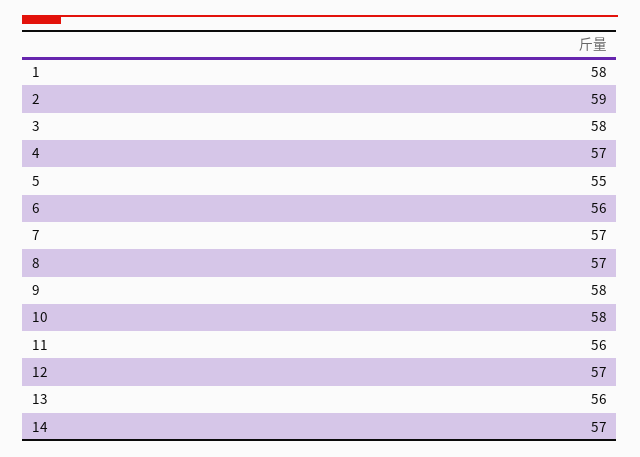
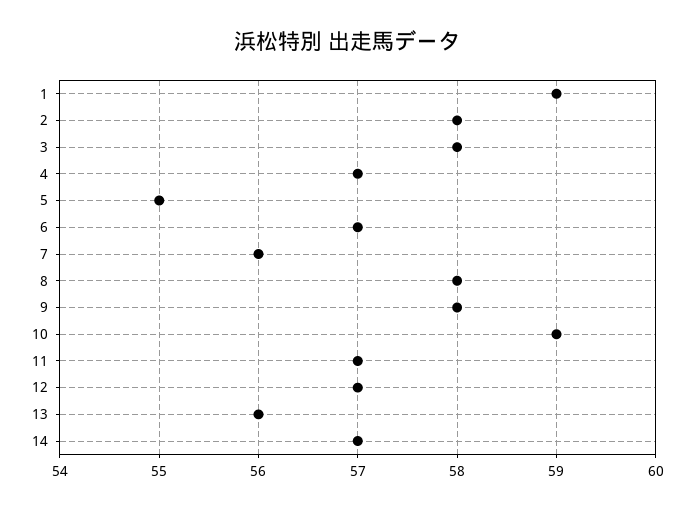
1: 58 -> 59
2: 59 -> 58
6: 56 -> 57
7: 57 -> 56
8: 57 -> 58
10: 58 -> 59
11: 56 -> 57

